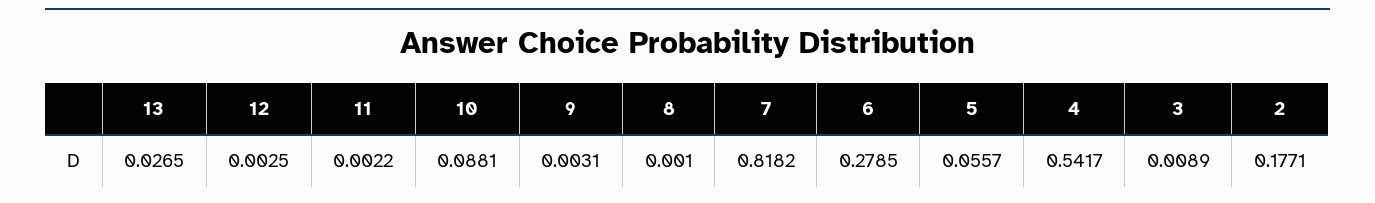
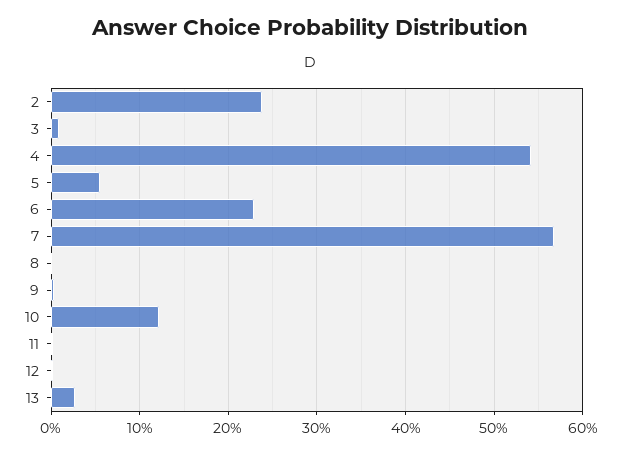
10: 0.0881 -> 0.12
7: 0.8182 -> 0.57
6: 0.2785 -> 0.23
2: 0.1771 -> 0.24

